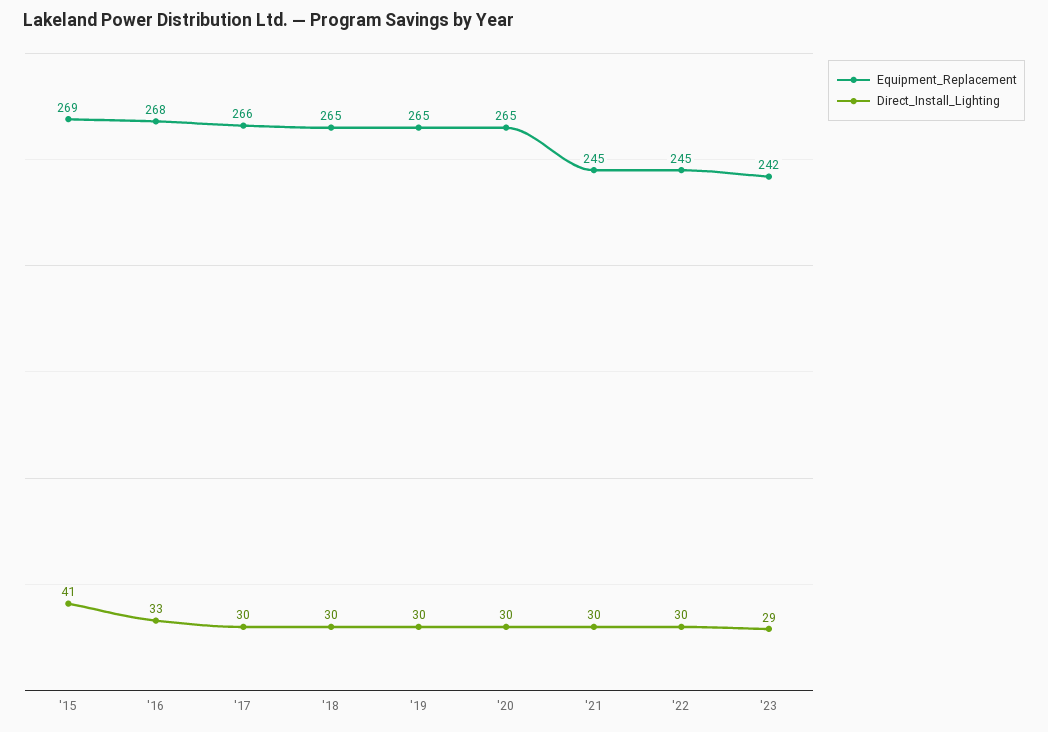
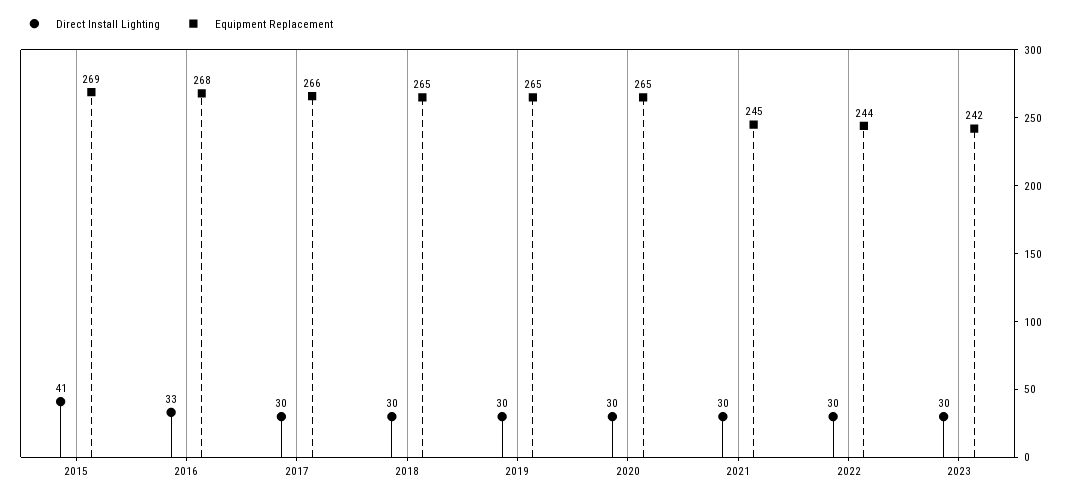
Equipment_Replacement, '22: 245 -> 244
Direct_Install_Lighting, '23: 29 -> 30

